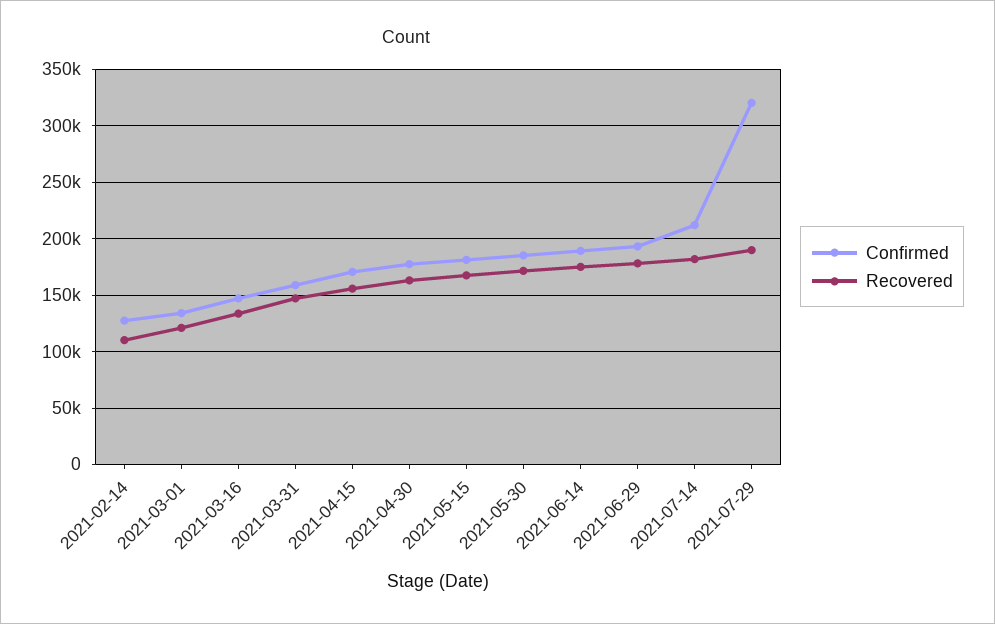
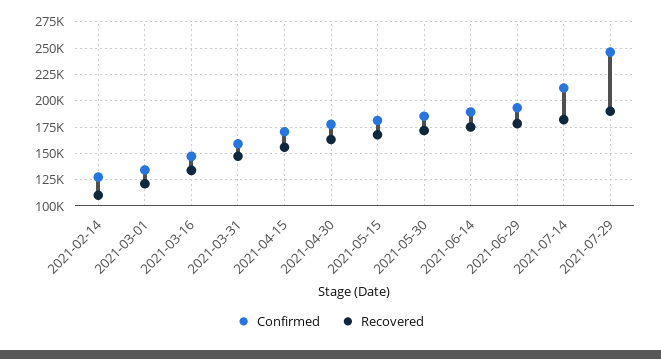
Confirmed, 2021-07-29: 320000 -> 250000

